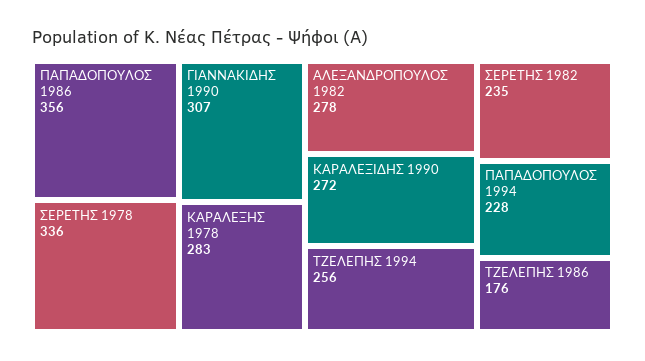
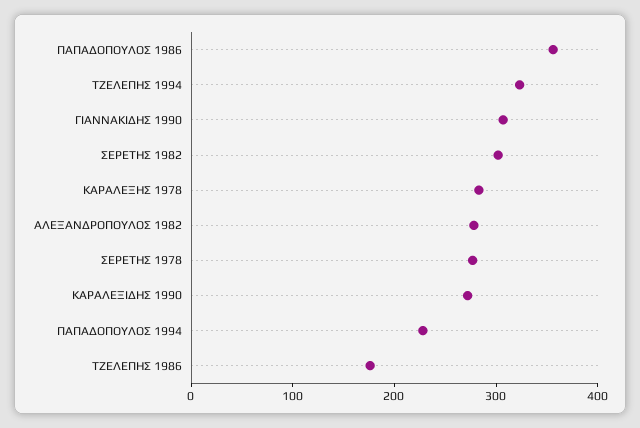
ΣΕΡΕΤΗΣ 1978: 336 -> 280
ΤΖΕΛΕΠΗΣ 1994: 256 -> 320
ΣΕΡΕΤΗΣ 1982: 235 -> 300

